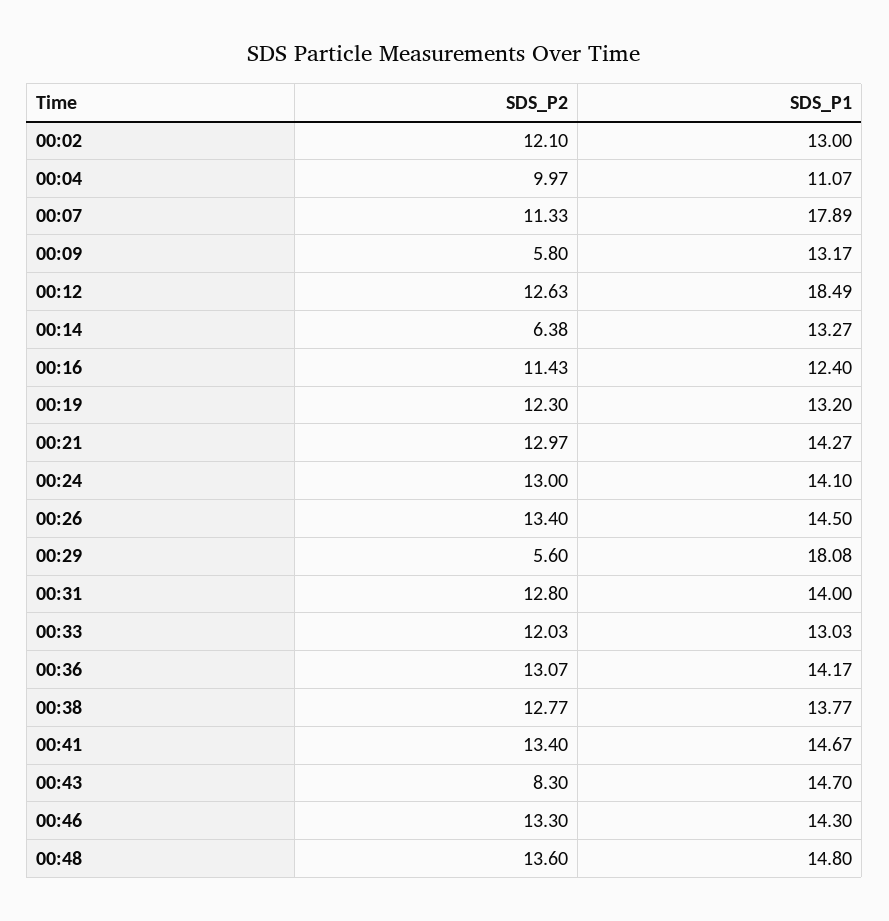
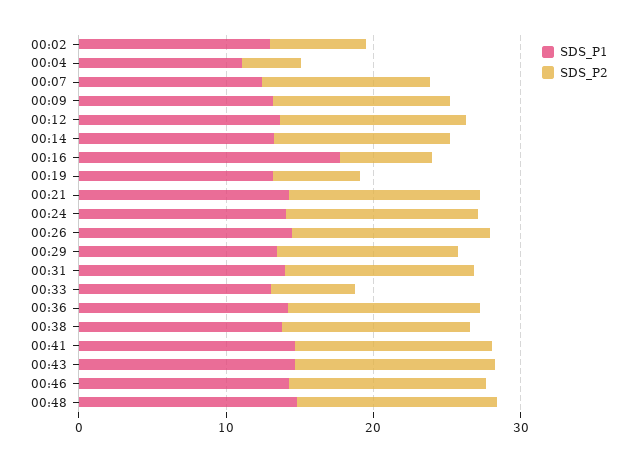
SDS_P2, 00:02: 12.1 -> 6
SDS_P2, 00:04: 9.97 -> 4
SDS_P1, 00:07: 17.89 -> 12
SDS_P2, 00:09: 5.8 -> 12
SDS_P1, 00:12: 18.49 -> 14
SDS_P2, 00:14: 6.38 -> 12
SDS_P2, 00:16: 11.43 -> 6
SDS_P1, 00:16: 12.4 -> 18
SDS_P2, 00:19: 12.3 -> 6
SDS_P2, 00:29: 5.6 -> 12
SDS_P1, 00:29: 18.08 -> 14
SDS_P2, 00:33: 12.03 -> 6
SDS_P2, 00:43: 8.3 -> 14

